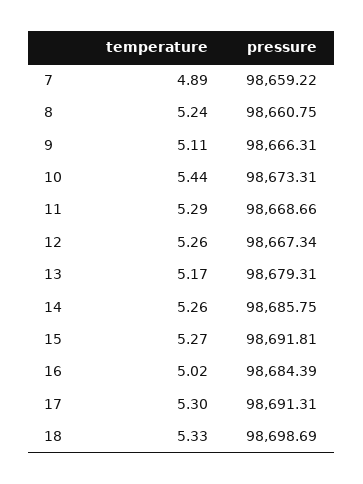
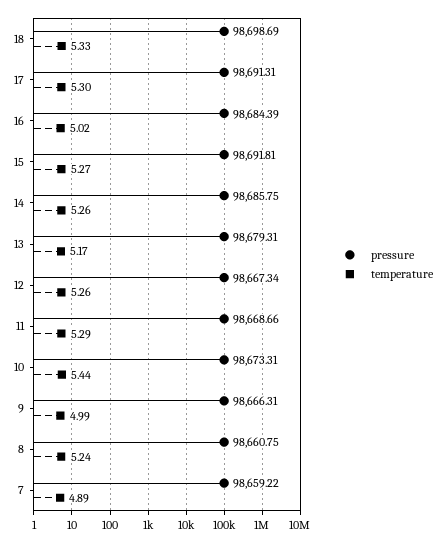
temperature, 9: 5.11 -> 4.99

